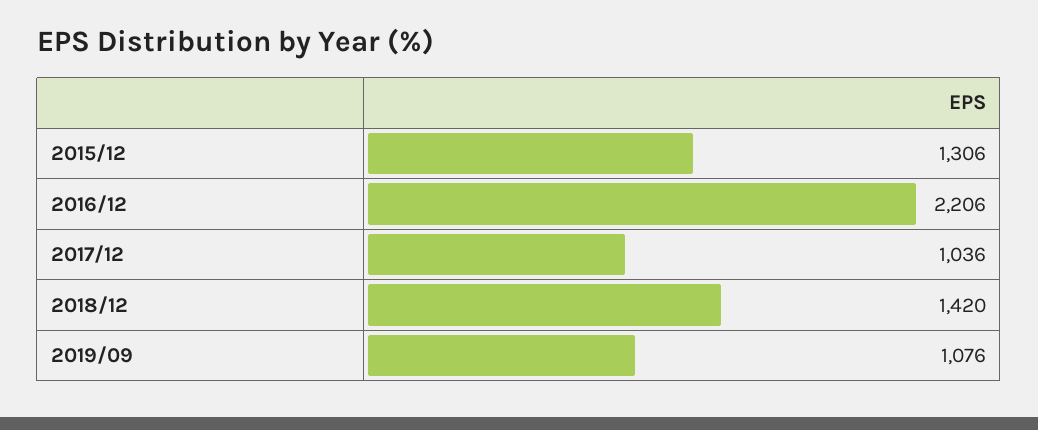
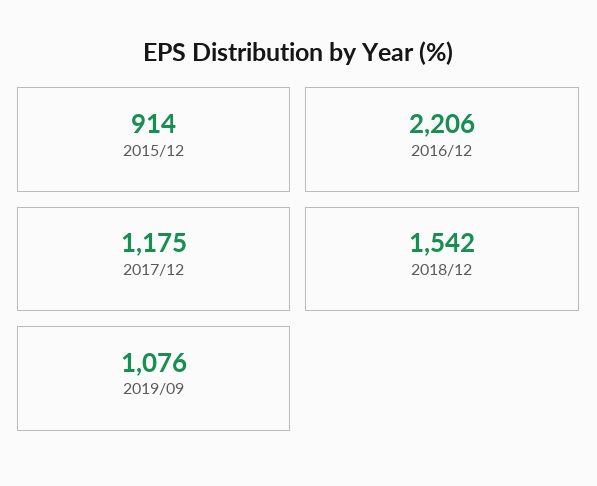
2015/12: 1306 -> 914
2017/12: 1036 -> 1175
2018/12: 1420 -> 1542

